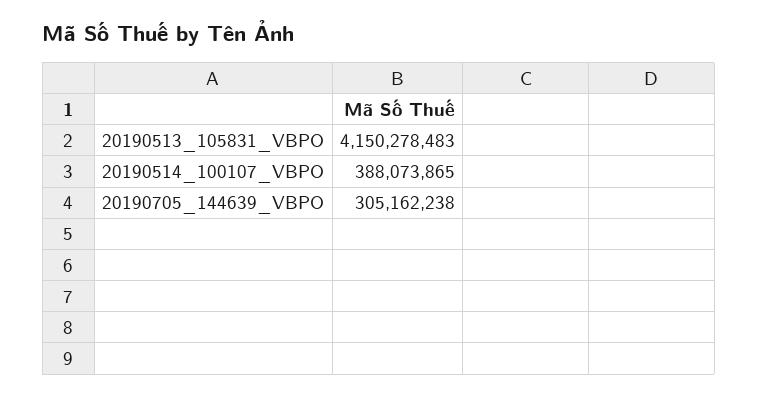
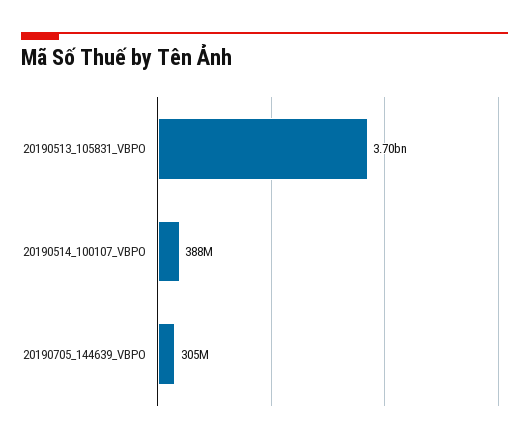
20190513_105831_VBPO: 4150278483 -> 3700000000

